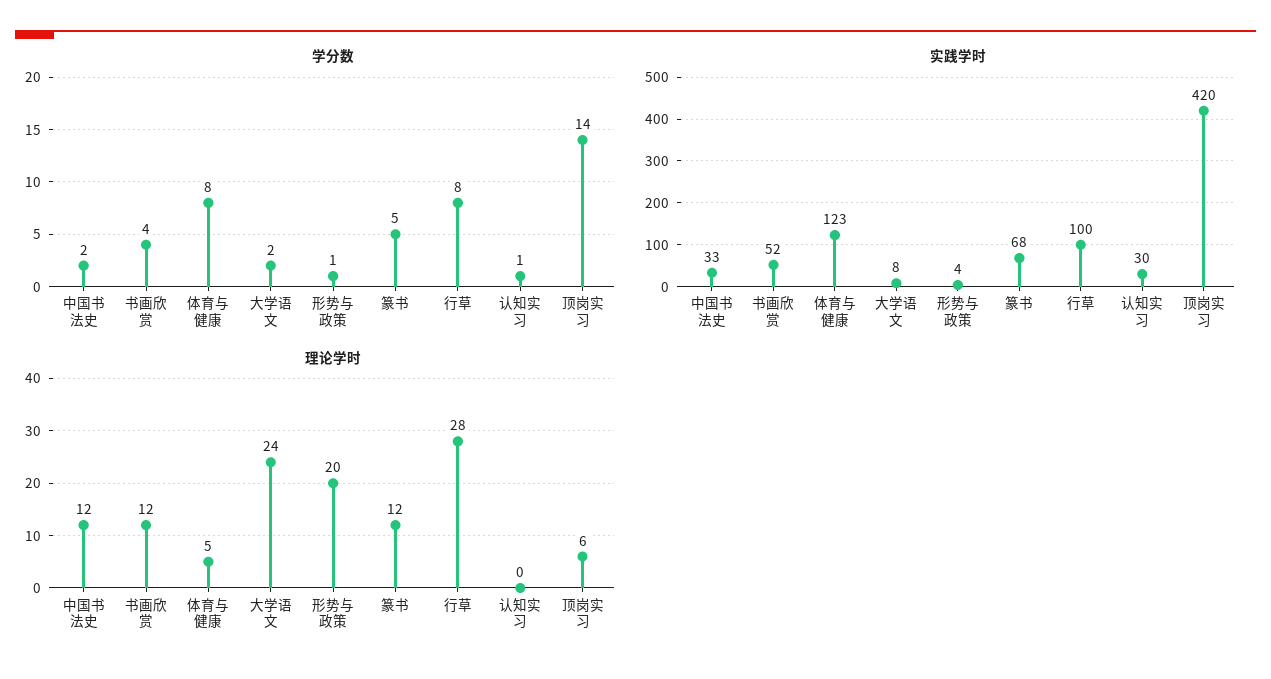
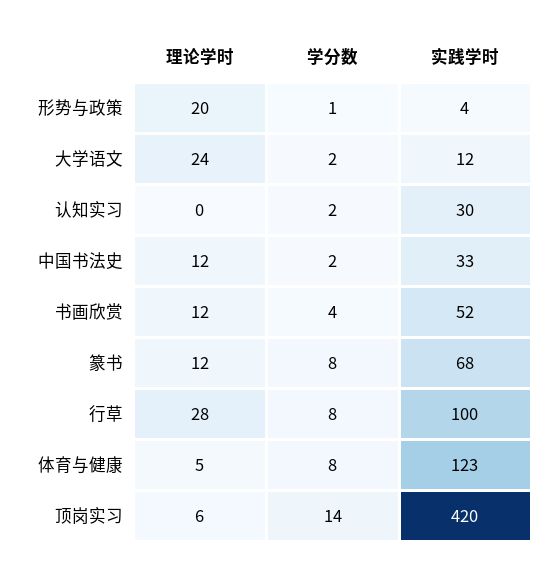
学分数, 篆书: 5 -> 8
学分数, 认知实习: 1 -> 2
实践学时, 大学语文: 8 -> 12

